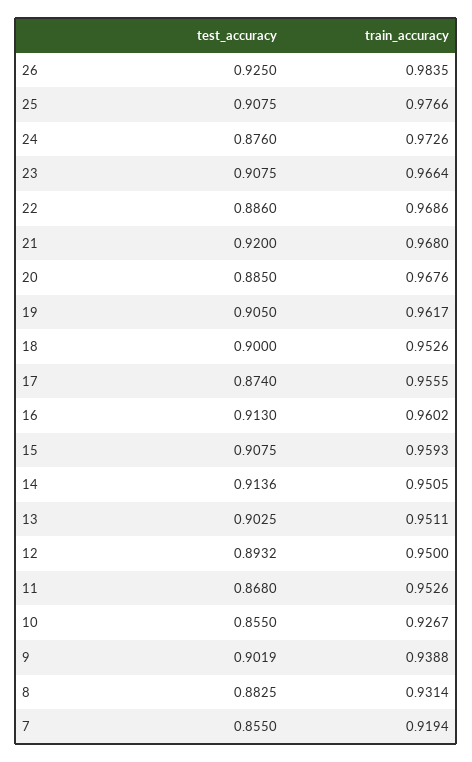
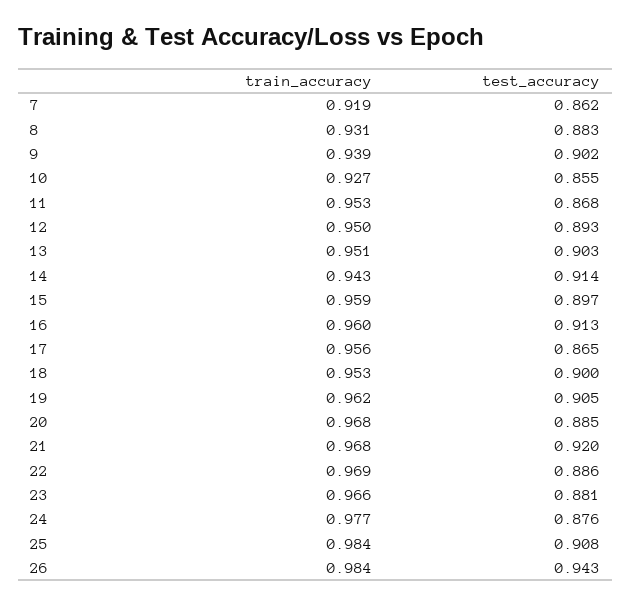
test_accuracy, 26: 0.925 -> 0.943
train_accuracy, 25: 0.9766 -> 0.984
train_accuracy, 24: 0.9726 -> 0.977
test_accuracy, 23: 0.9075 -> 0.881
test_accuracy, 17: 0.874 -> 0.865
test_accuracy, 15: 0.9075 -> 0.897
train_accuracy, 14: 0.9505 -> 0.943
test_accuracy, 7: 0.855 -> 0.862

